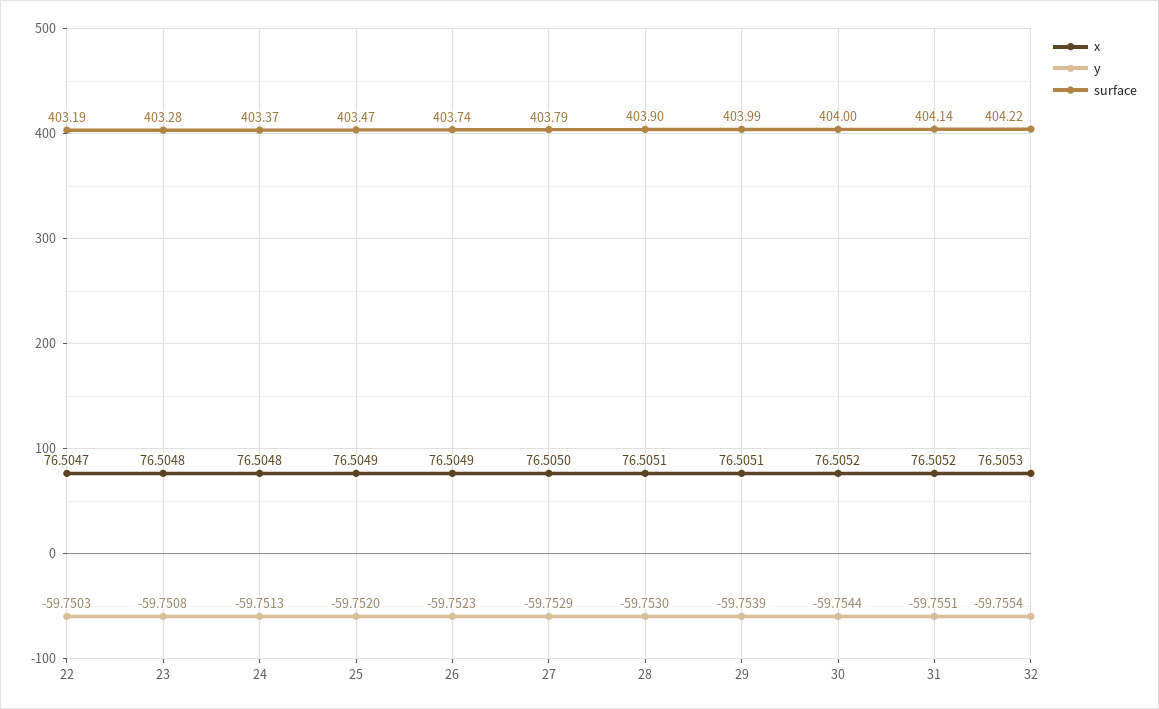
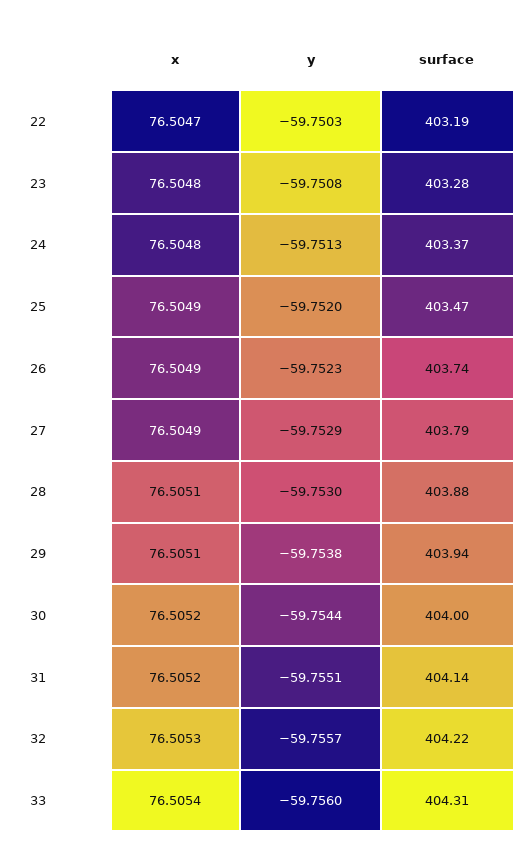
x, 27: 76.505 -> 76.5049
surface, 28: 403.9 -> 403.88
y, 29: -59.7539 -> -59.7538
surface, 29: 403.99 -> 403.94
y, 32: -59.7554 -> -59.7557
x, 33: none -> 76.5054
y, 33: none -> -59.756
surface, 33: none -> 404.31

